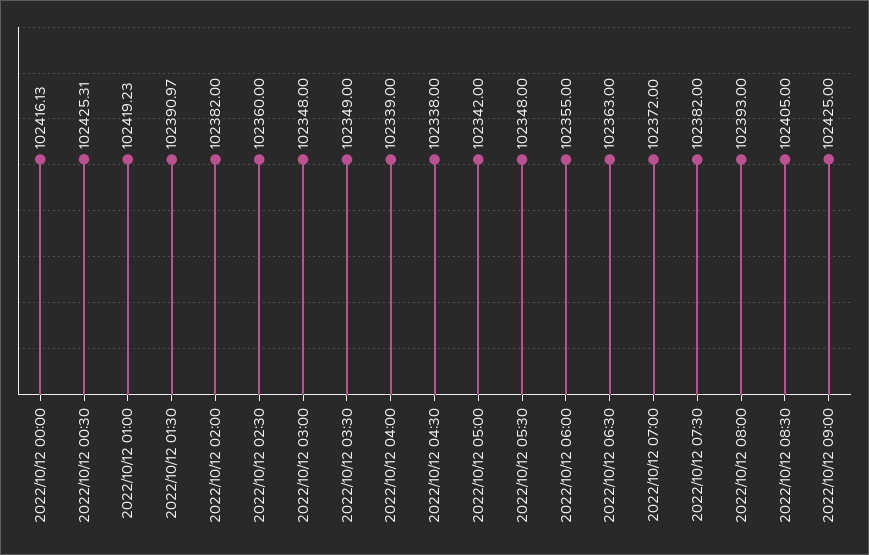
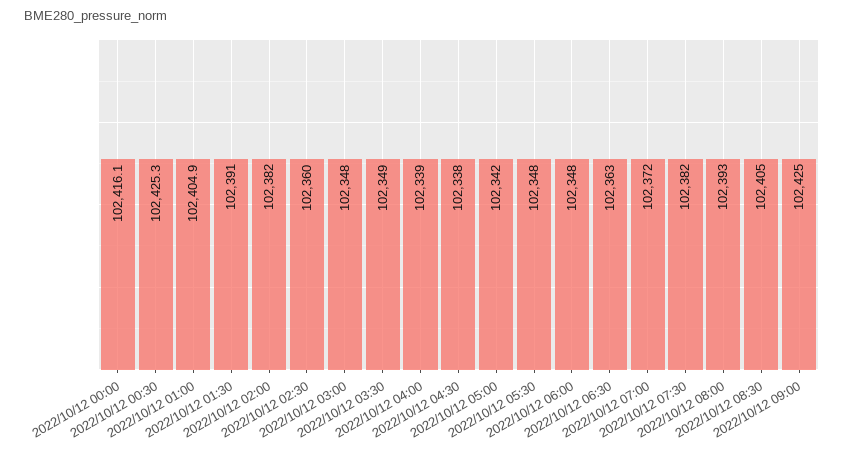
2022/10/12 01:00: 102419.23 -> 102404.9
2022/10/12 06:00: 102355 -> 102348

